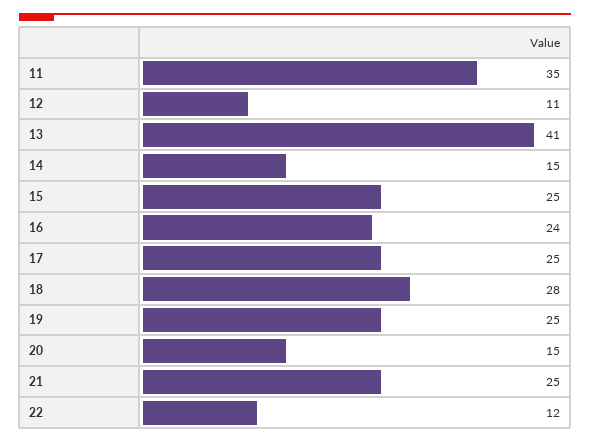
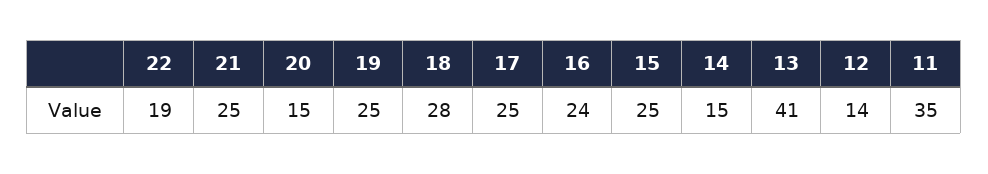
12: 11 -> 14
22: 12 -> 19

